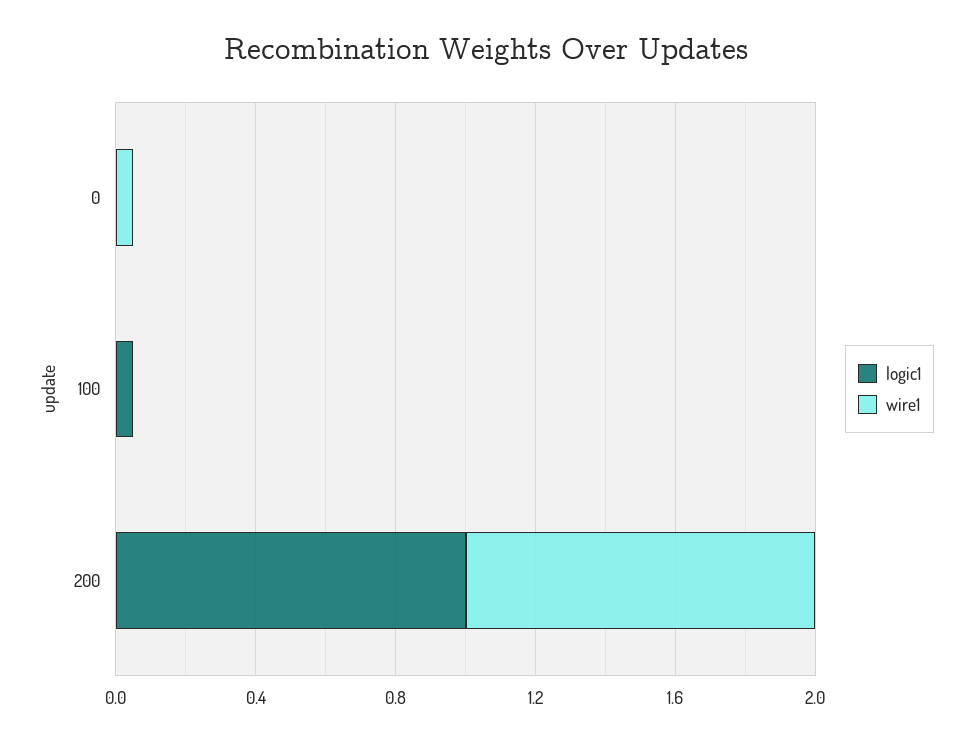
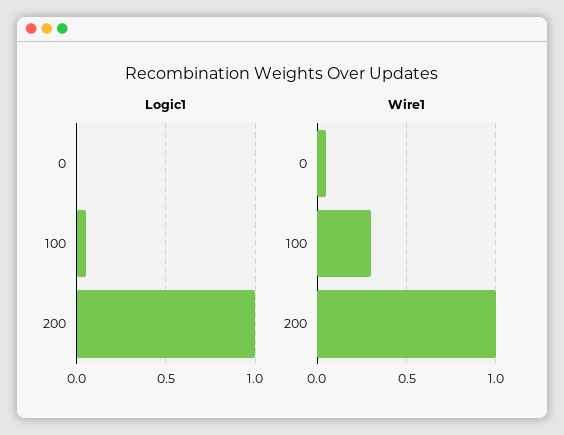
wire1, 100: 0 -> 0.3

